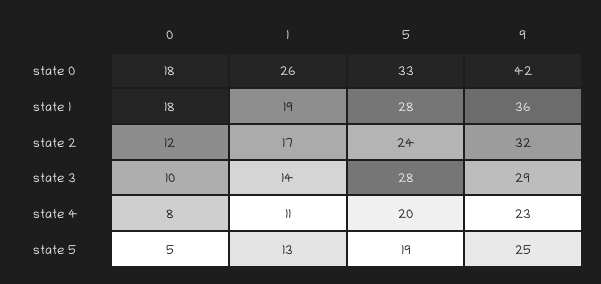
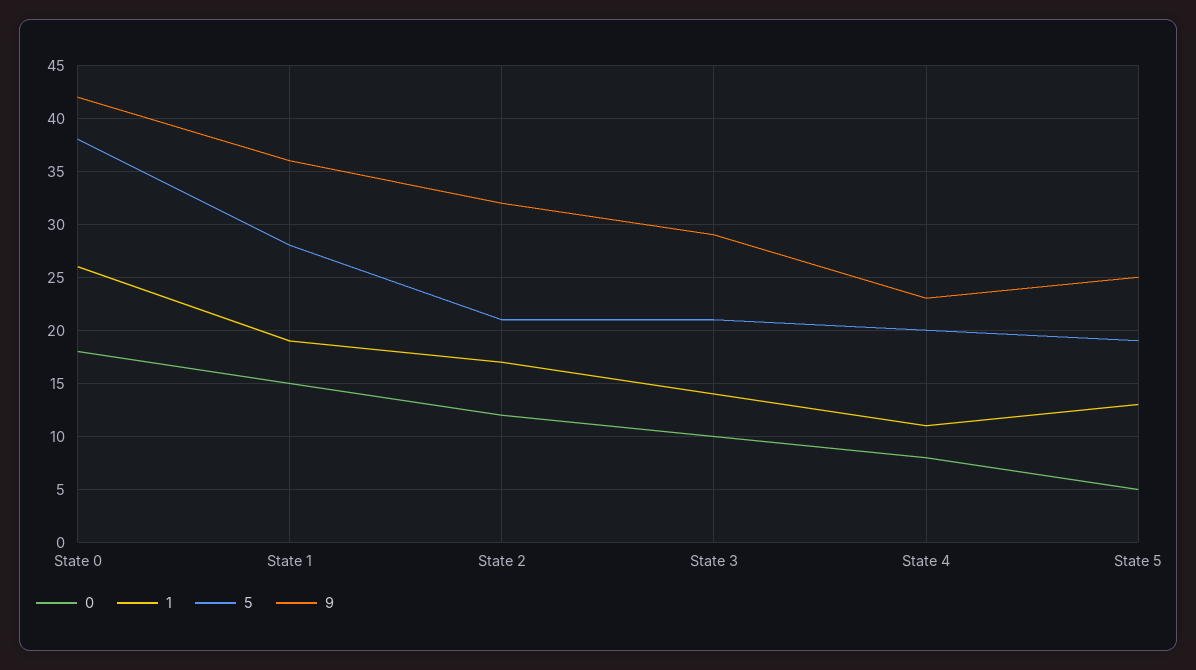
5, state 0: 33 -> 38
0, state 1: 18 -> 15
5, state 2: 24 -> 21
5, state 3: 28 -> 21

